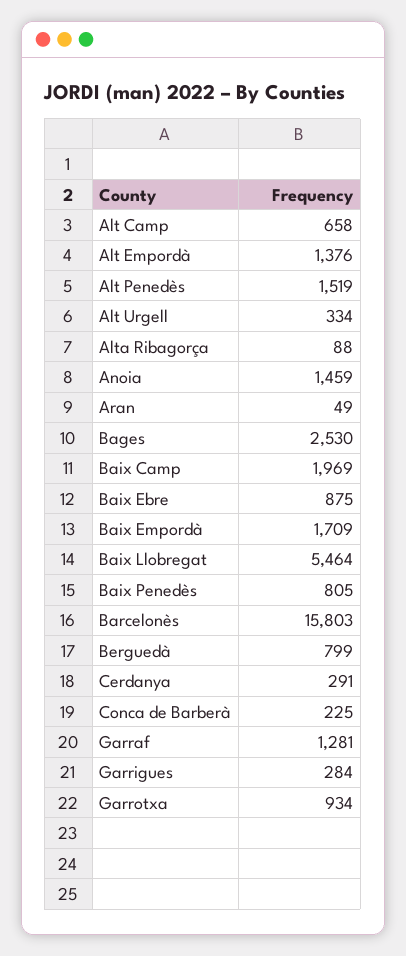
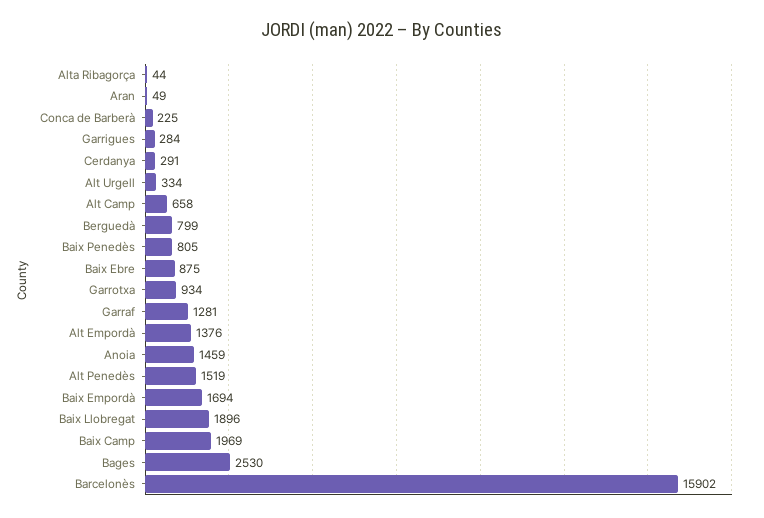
Alta Ribagorça: 88 -> 44
Baix Empordà: 1709 -> 1694
Baix Llobregat: 5464 -> 1896
Barcelonès: 15803 -> 15902

